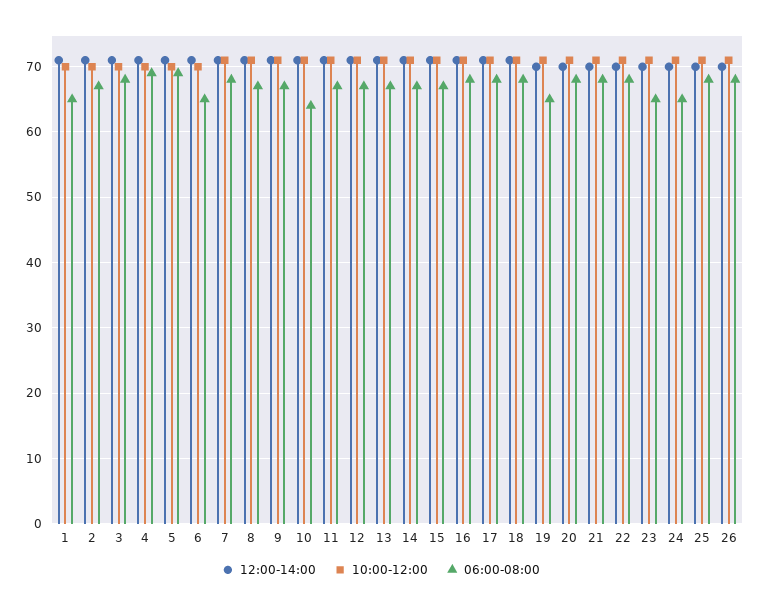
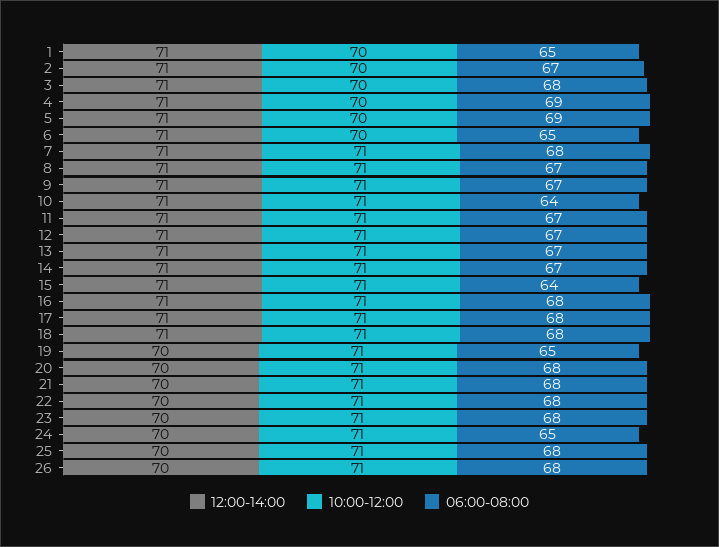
06:00-08:00, 15: 67 -> 64
06:00-08:00, 23: 65 -> 68

